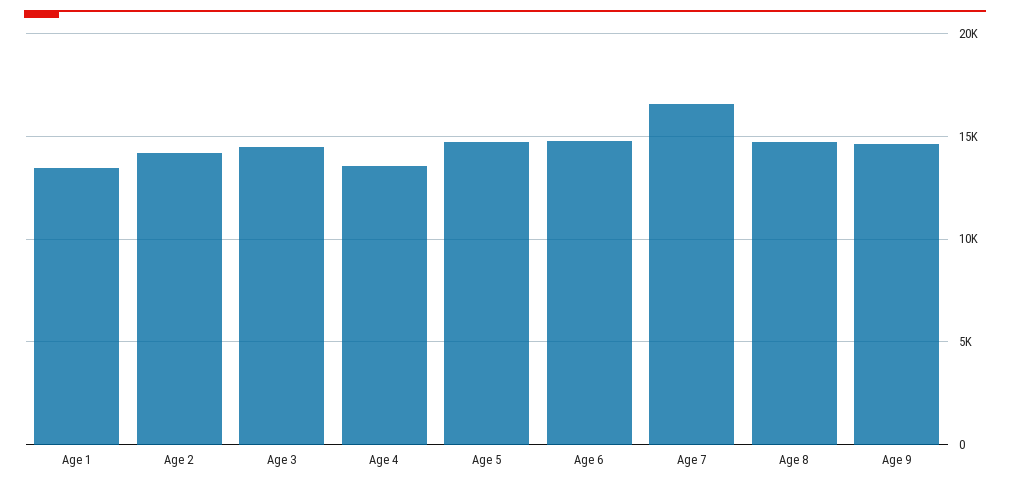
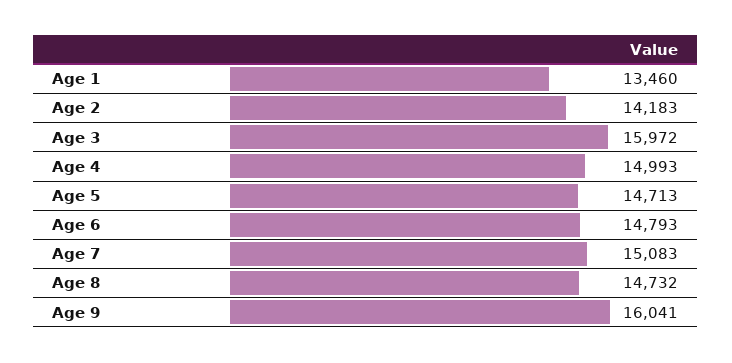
Age 3: 14500 -> 15972
Age 4: 13500 -> 14993
Age 7: 16500 -> 15083
Age 9: 14500 -> 16041

